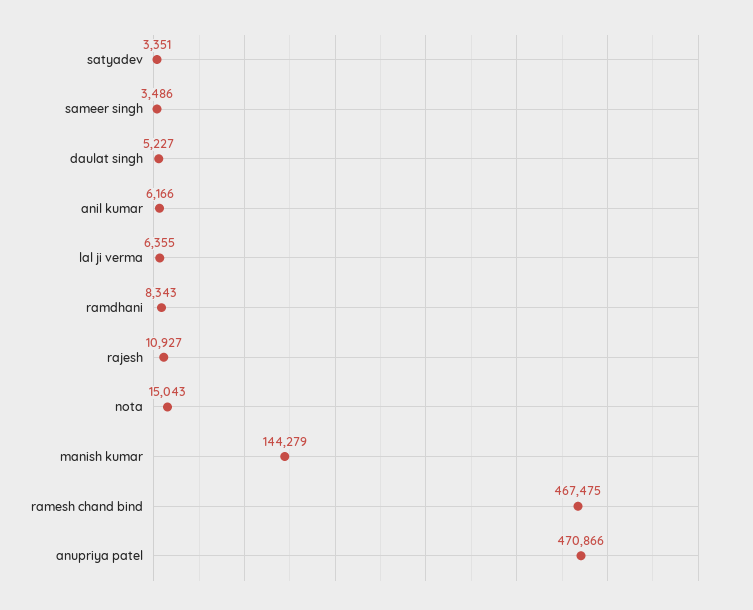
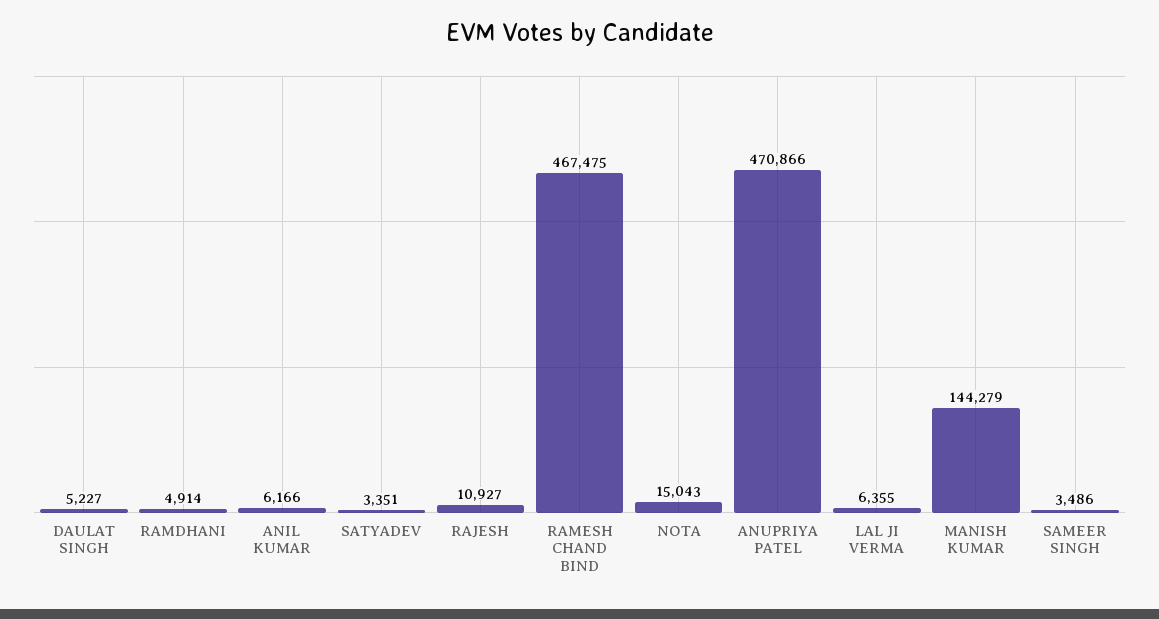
ramdhani: 8343 -> 4914

